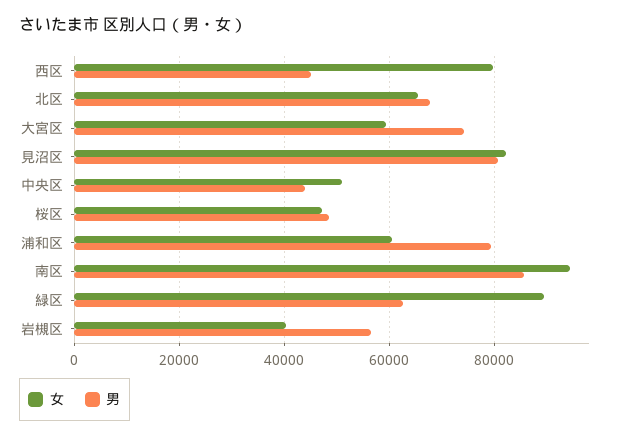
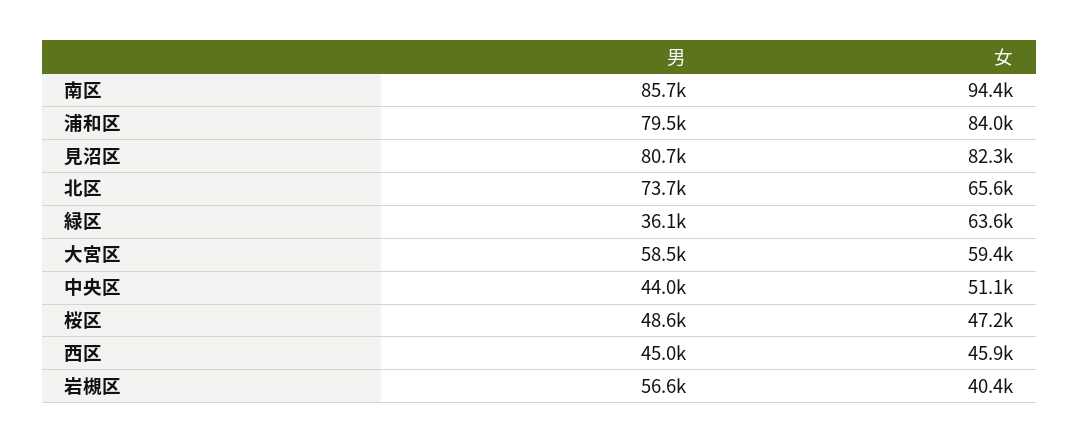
女, 西区: 80000 -> 45900
男, 北区: 68000 -> 73700
男, 大宮区: 74000 -> 58500
女, 浦和区: 60000 -> 84000
女, 緑区: 90000 -> 63600
男, 緑区: 62000 -> 36100

